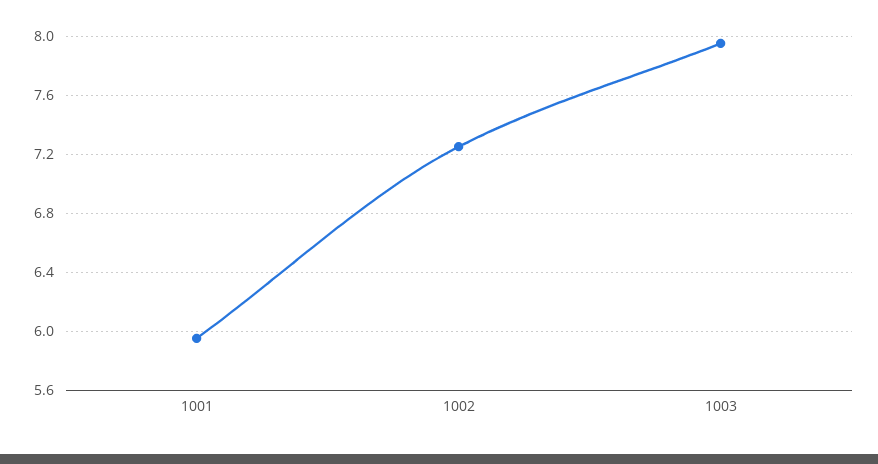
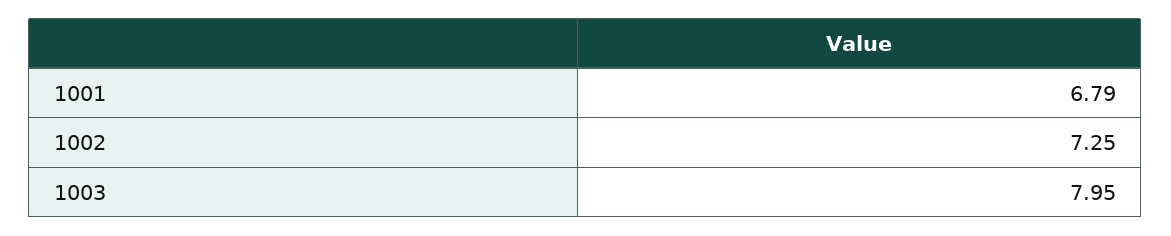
1001: 5.95 -> 6.79

